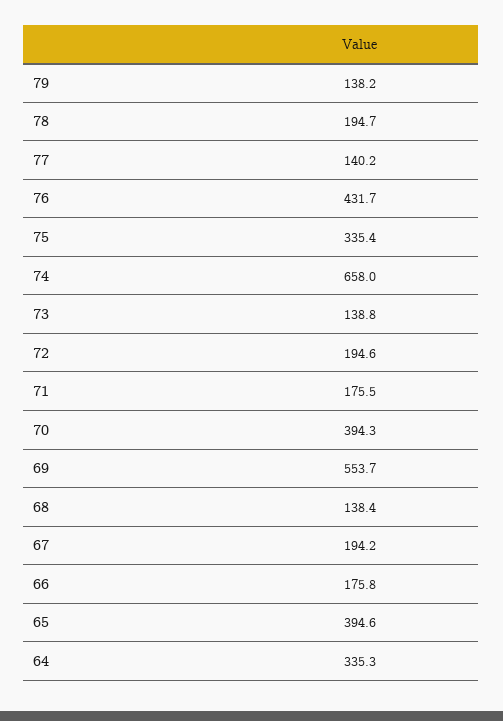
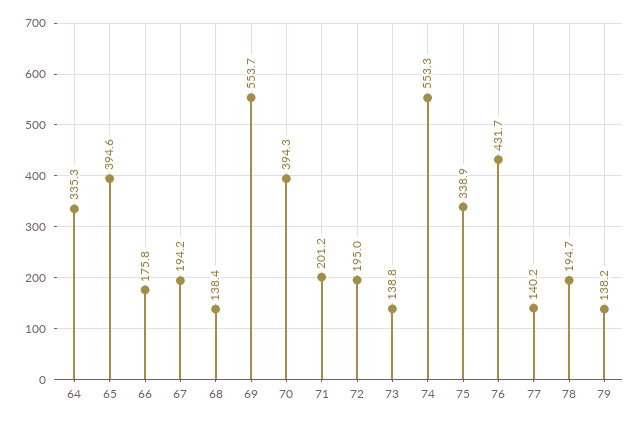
75: 335.4 -> 338.9
74: 658 -> 553.3
72: 194.6 -> 195
71: 175.5 -> 201.2

